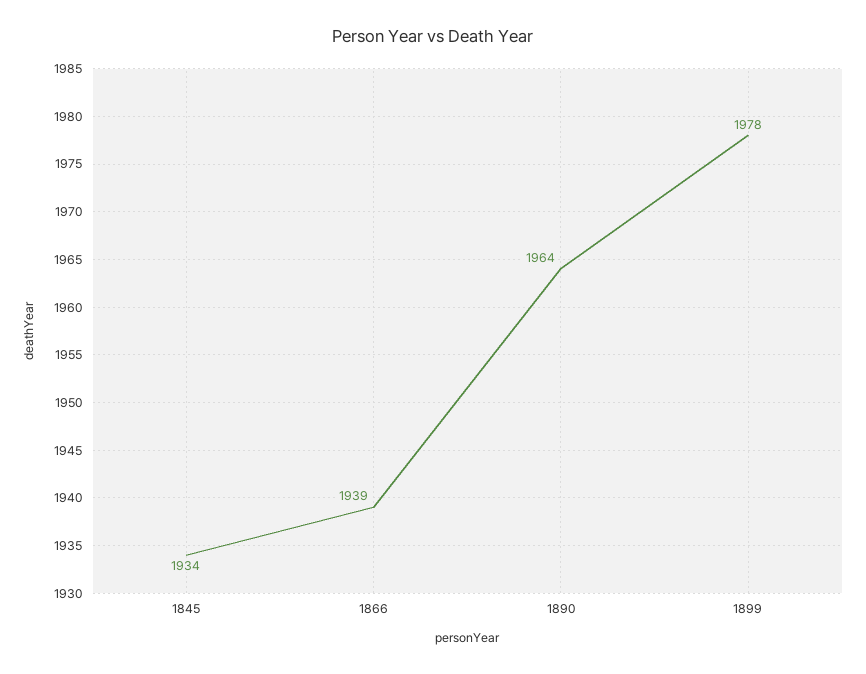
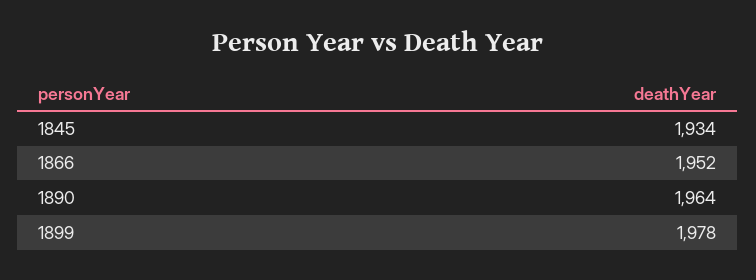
1866: 1939 -> 1952

